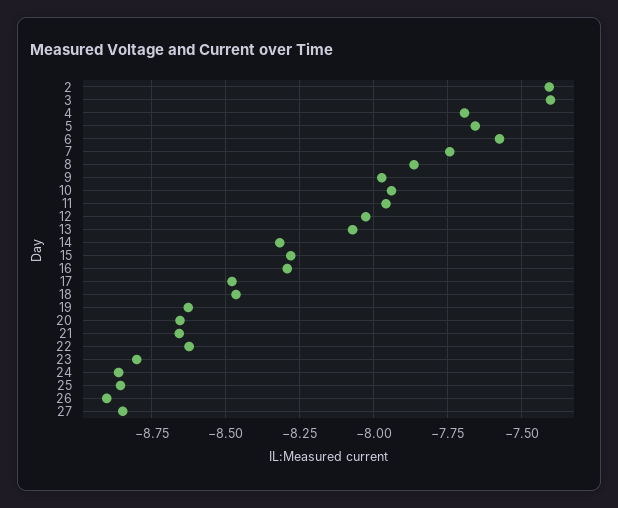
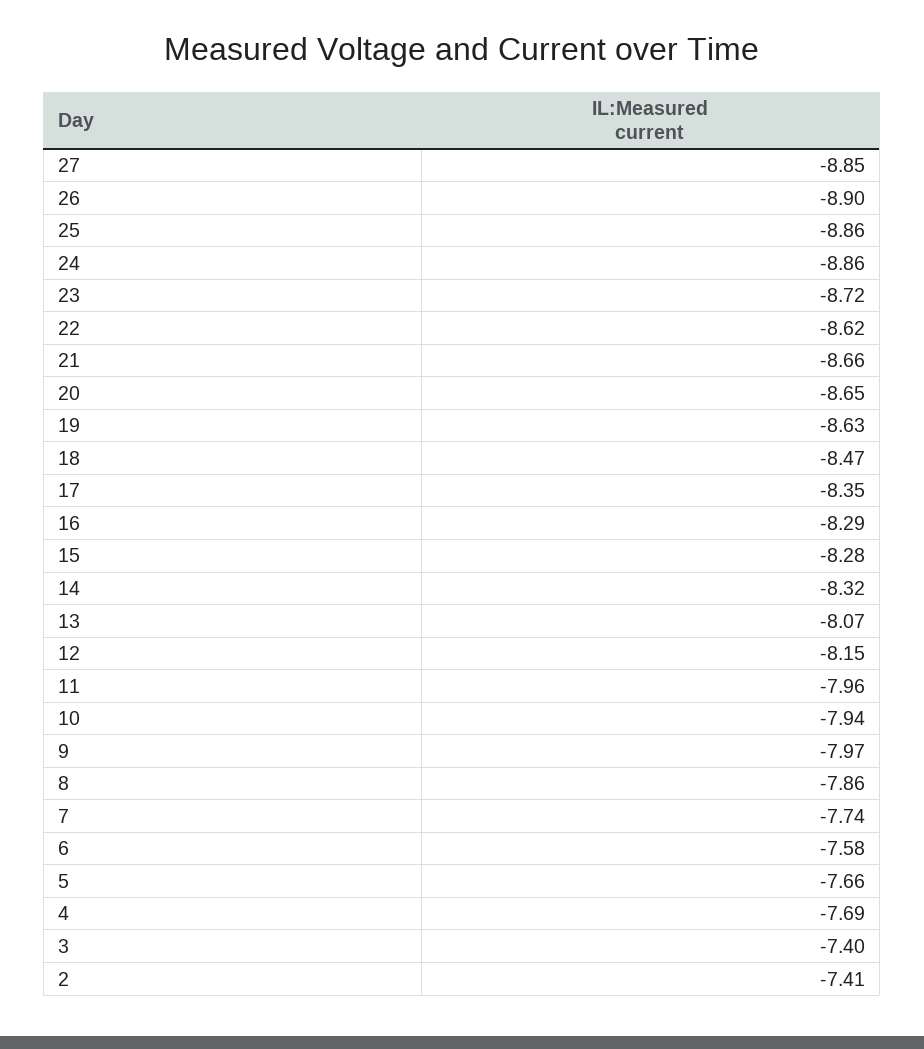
12: -8.025 -> -8.15
17: -8.475 -> -8.35
23: -8.8 -> -8.72

